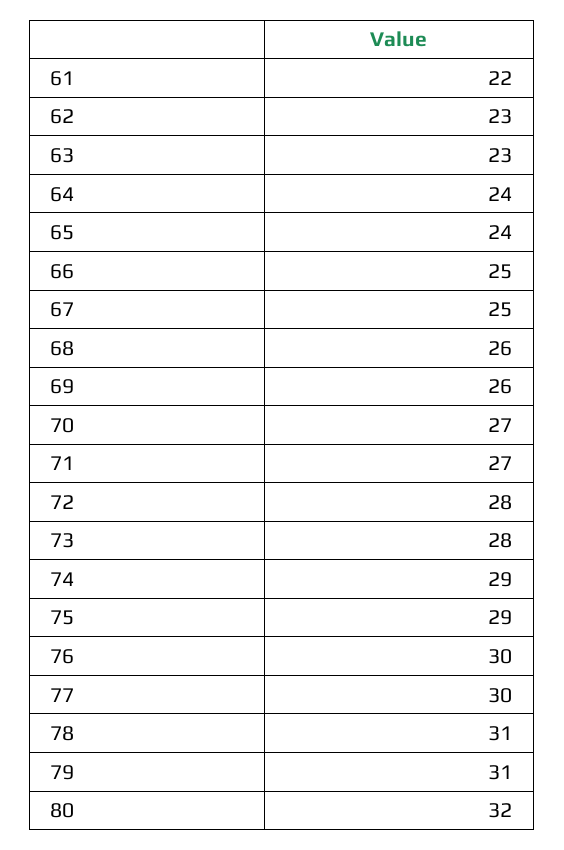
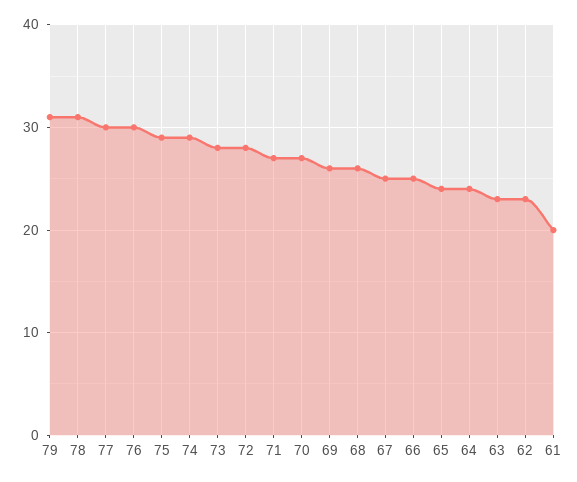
61: 22 -> 20
80: 32 -> none

